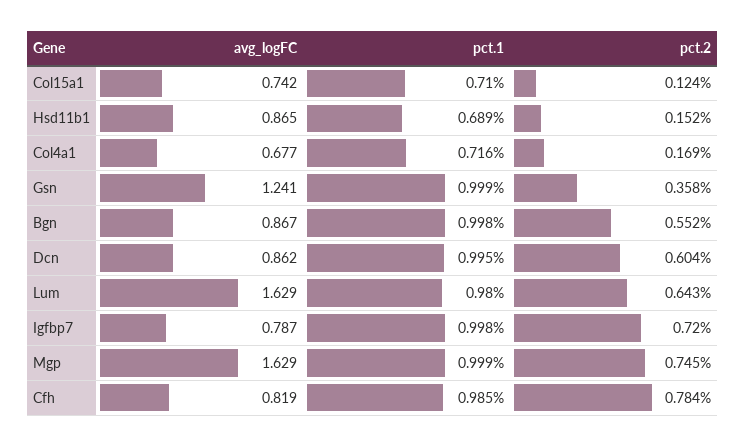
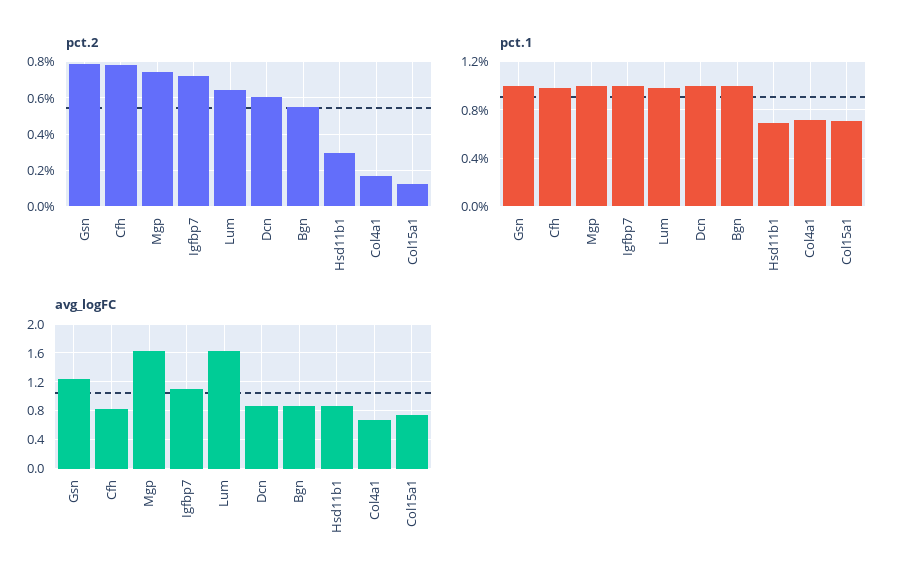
pct.2, Hsd11b1: 0.152 -> 0.3
pct.2, Gsn: 0.358 -> 0.8
avg_logFC, Igfbp7: 0.787 -> 1.1

